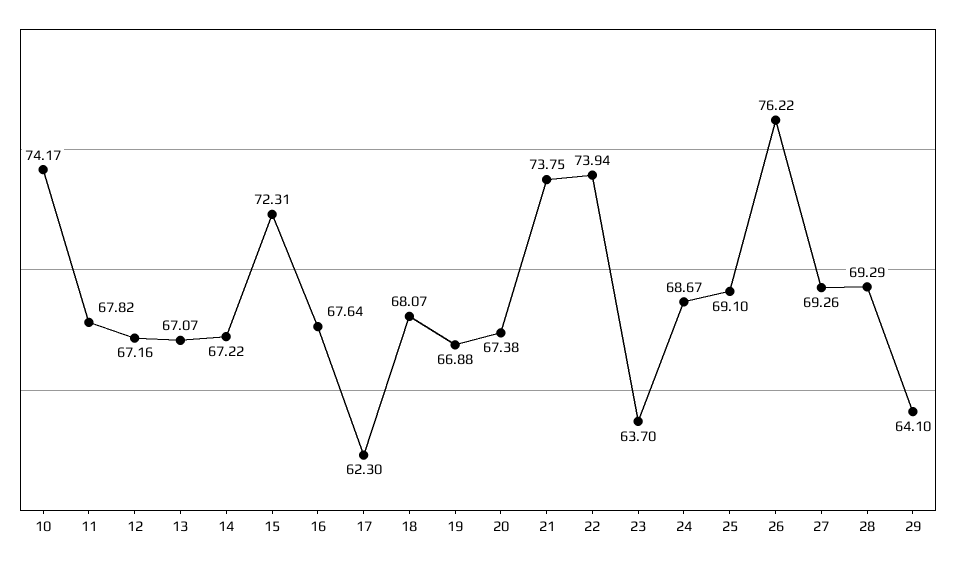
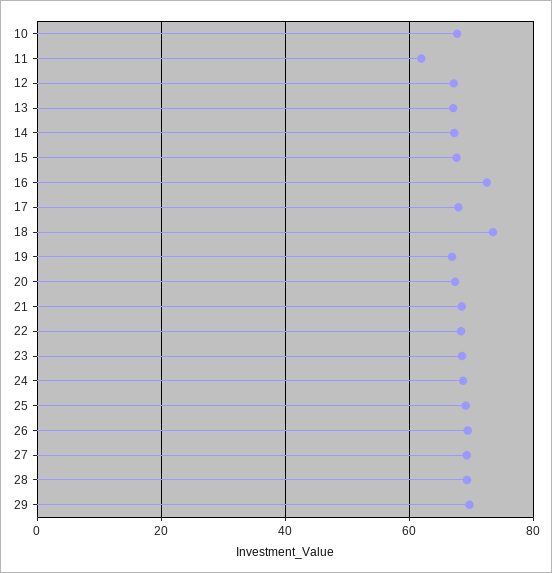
10: 74.17 -> 68
11: 67.82 -> 62
15: 72.31 -> 68
16: 67.64 -> 72
17: 62.3 -> 68
18: 68.07 -> 74
21: 73.75 -> 68
22: 73.94 -> 68
23: 63.7 -> 68
26: 76.22 -> 70
29: 64.1 -> 70

